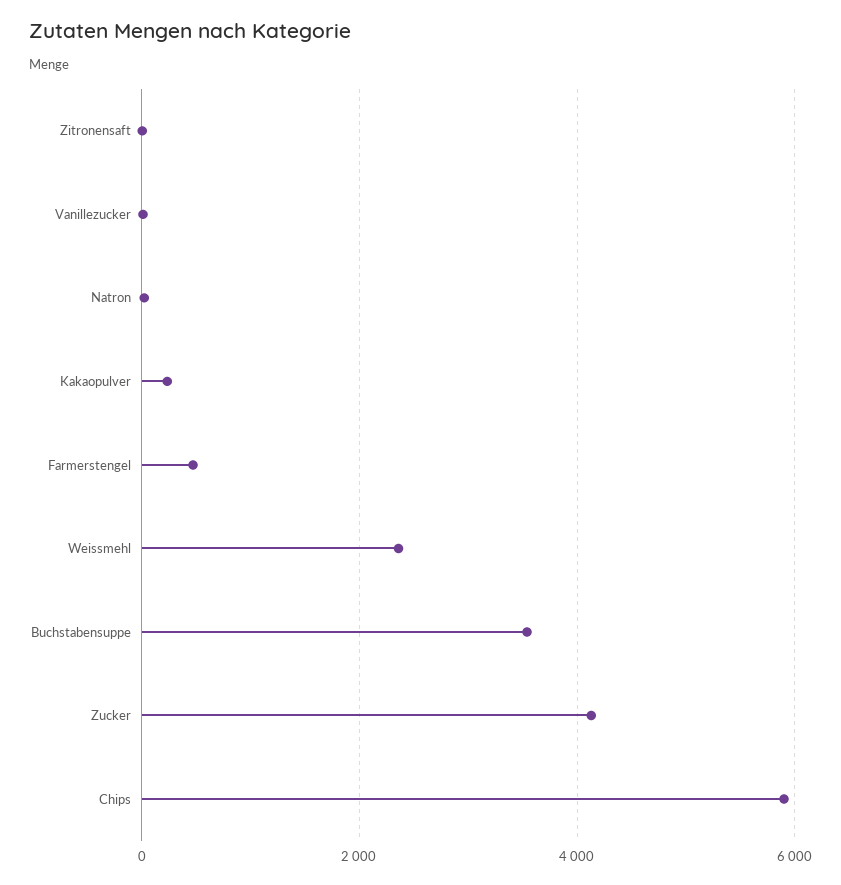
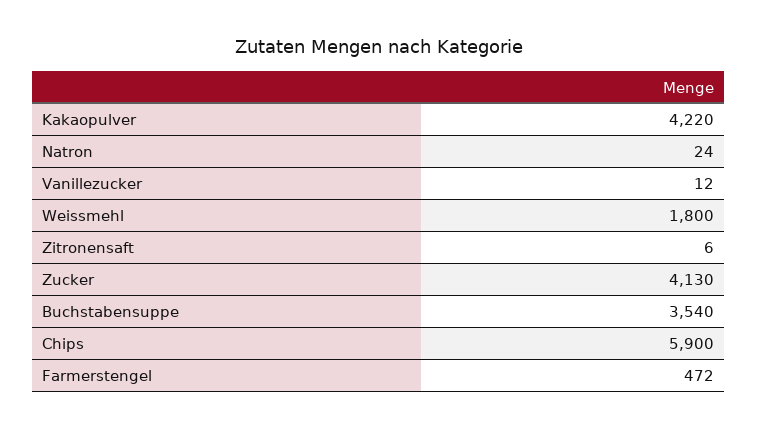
Kakaopulver: 200 -> 4220
Weissmehl: 2400 -> 1800

